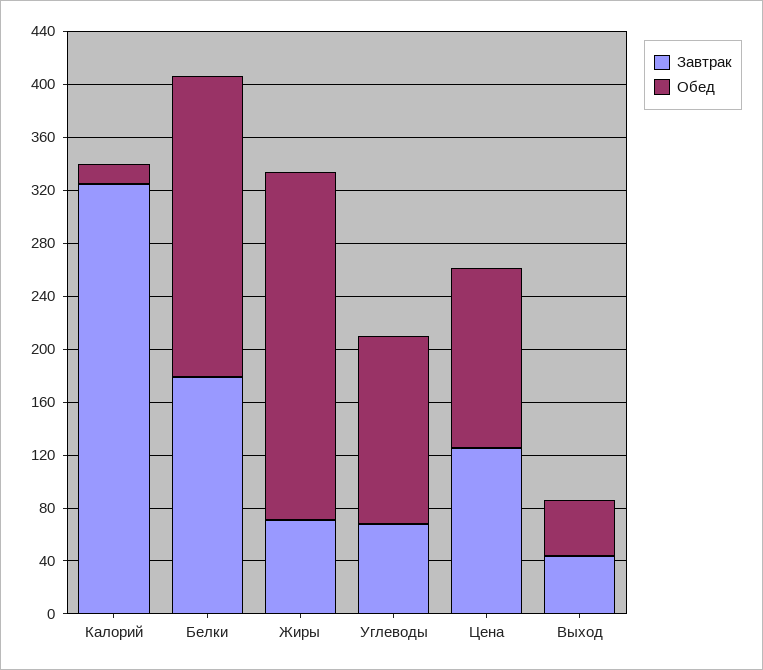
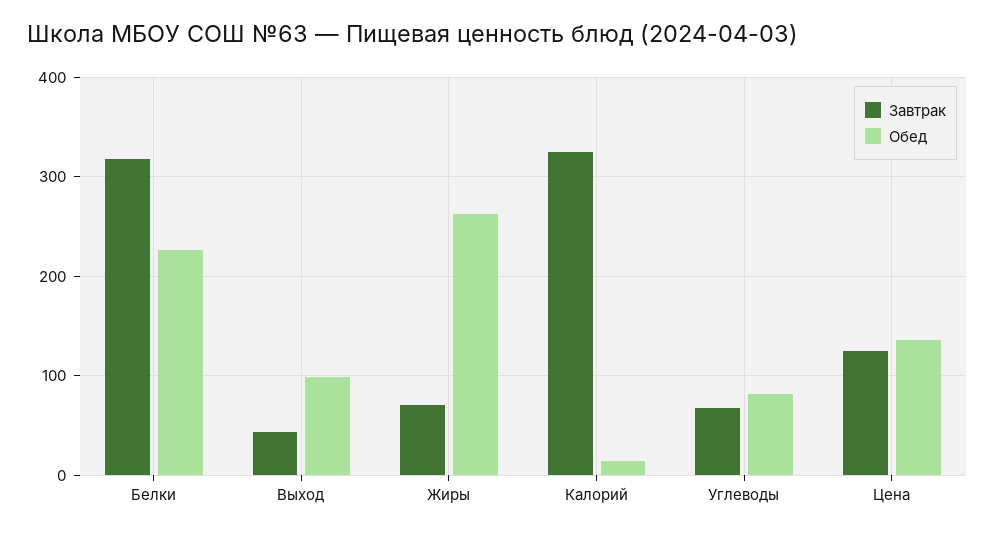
Завтрак, Белки: 180 -> 320
Обед, Углеводы: 140 -> 80
Обед, Выход: 40 -> 100

